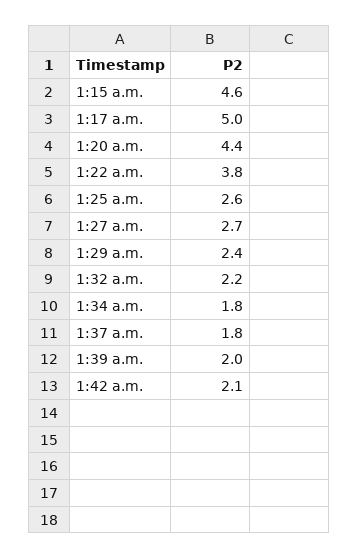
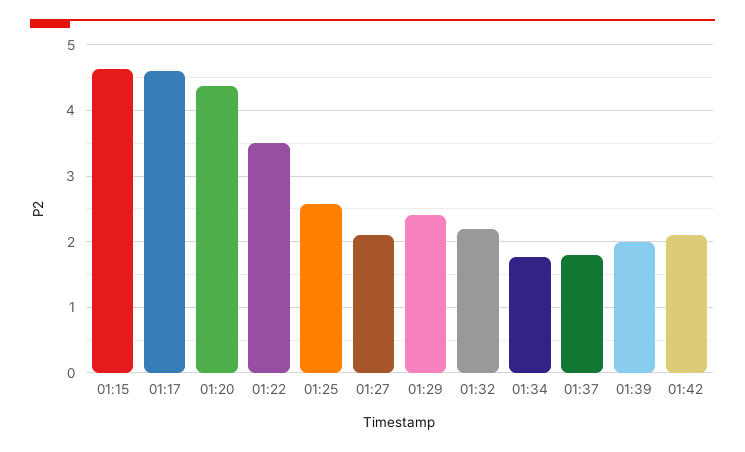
1:17 a.m.: 5 -> 4.6
1:22 a.m.: 3.8 -> 3.5
1:27 a.m.: 2.7 -> 2.1

